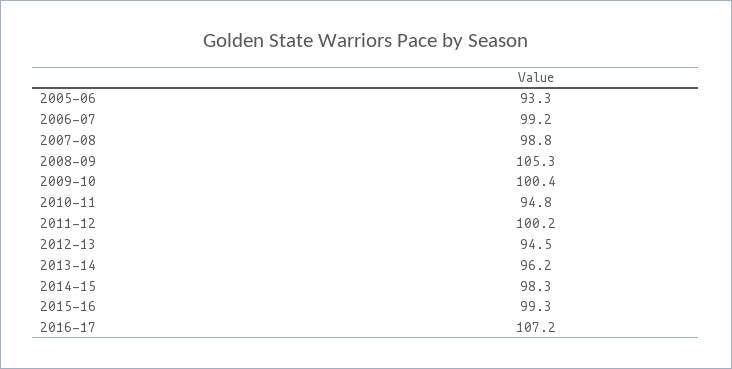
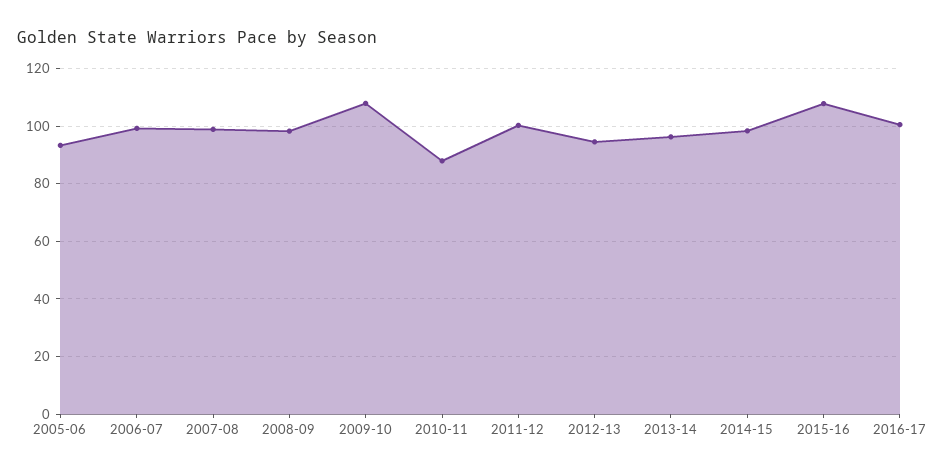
2008-09: 105.3 -> 97.5
2009-10: 100.4 -> 107.5
2010-11: 94.8 -> 87.5
2015-16: 99.3 -> 107.5
2016-17: 107.2 -> 100

